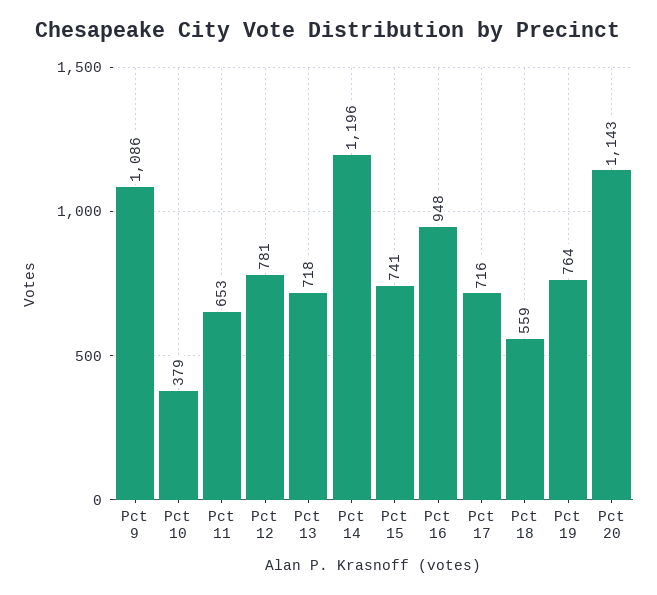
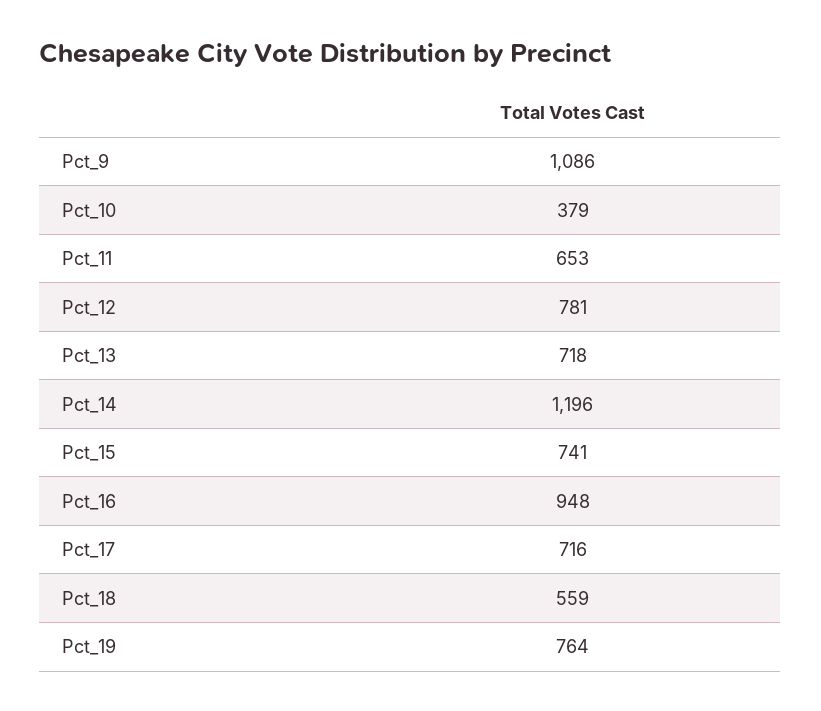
Pct 20: 1143 -> none

